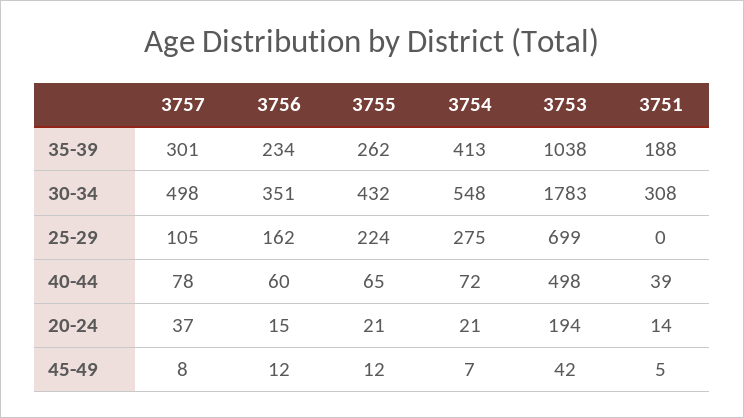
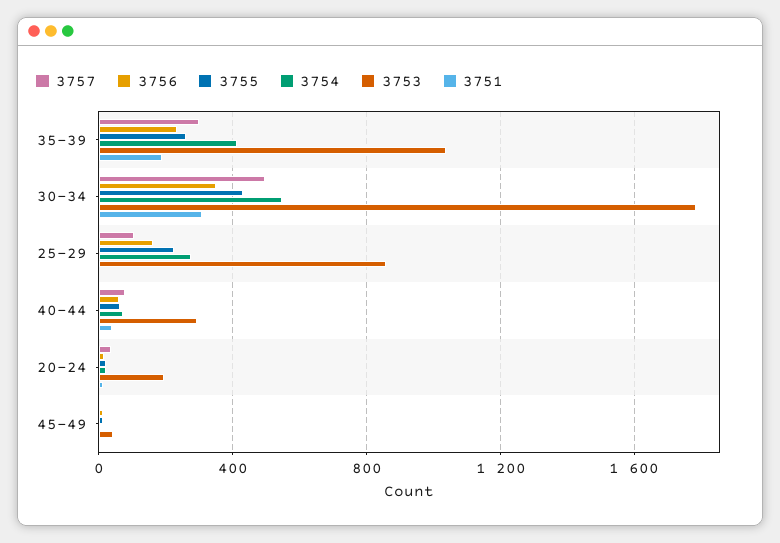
3753, 25-29: 699 -> 850
3753, 40-44: 498 -> 300

